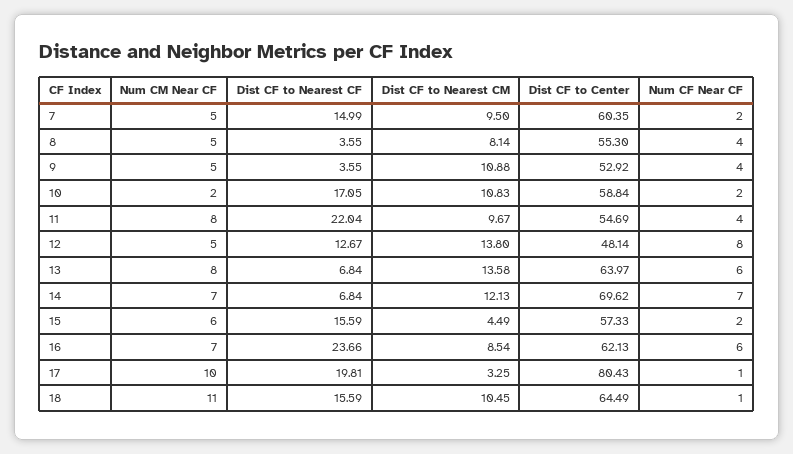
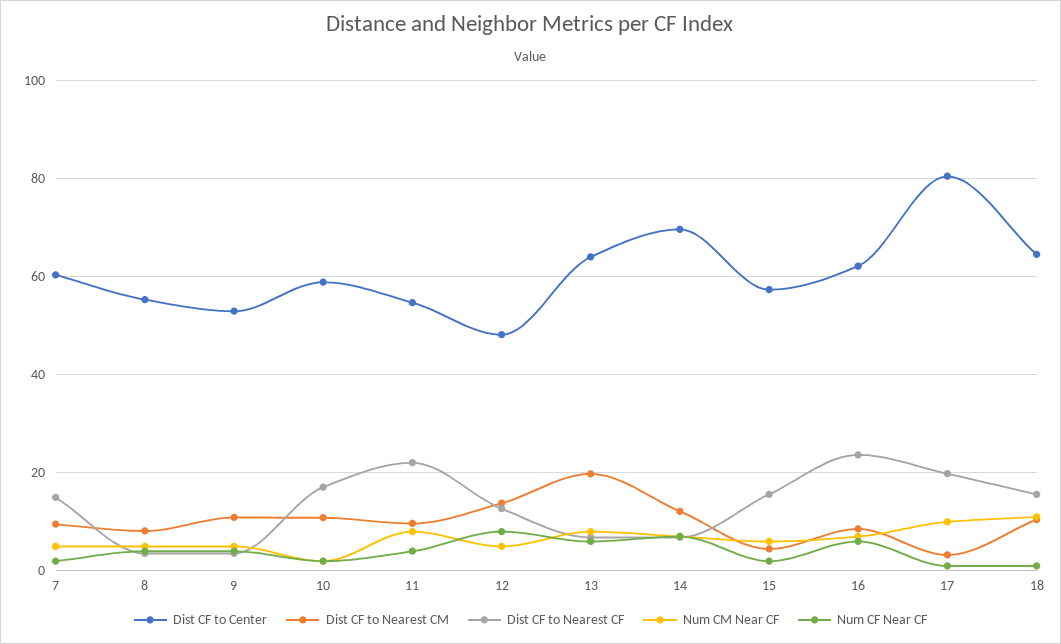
Dist CF to Nearest CM, 13: 13.58 -> 20

